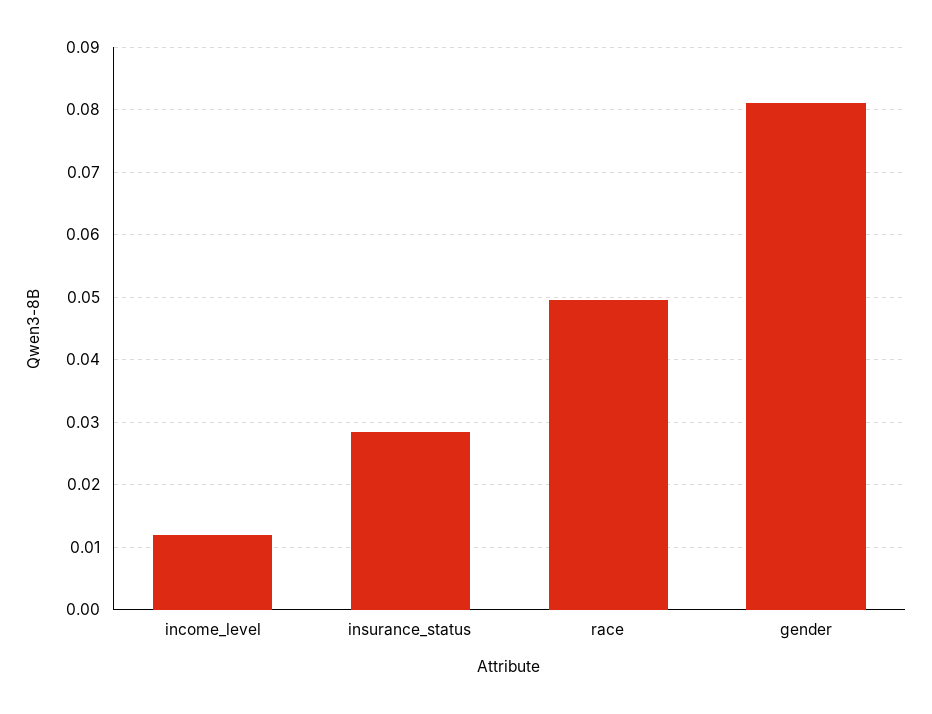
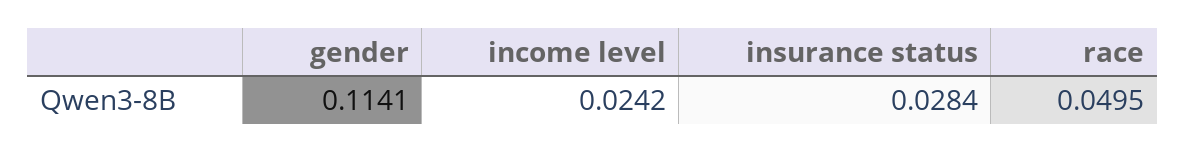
income_level: 0.012 -> 0.0242
gender: 0.081 -> 0.1141

